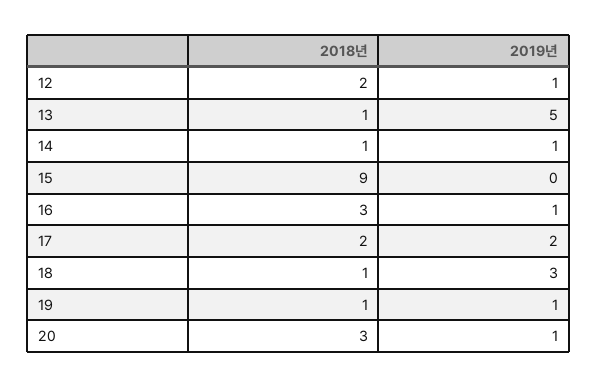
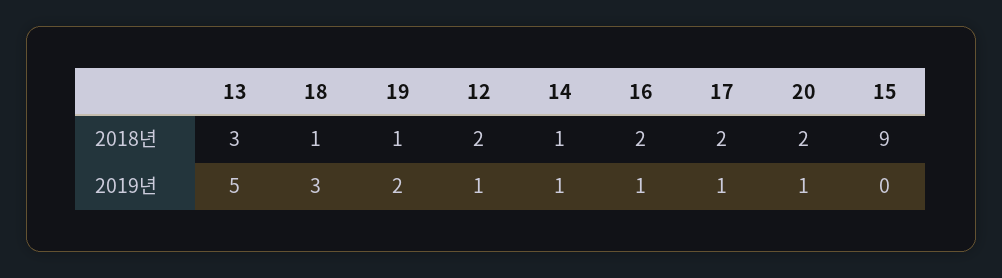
2018년, 13: 1 -> 3
2018년, 16: 3 -> 2
2019년, 17: 2 -> 1
2019년, 19: 1 -> 2
2018년, 20: 3 -> 2

